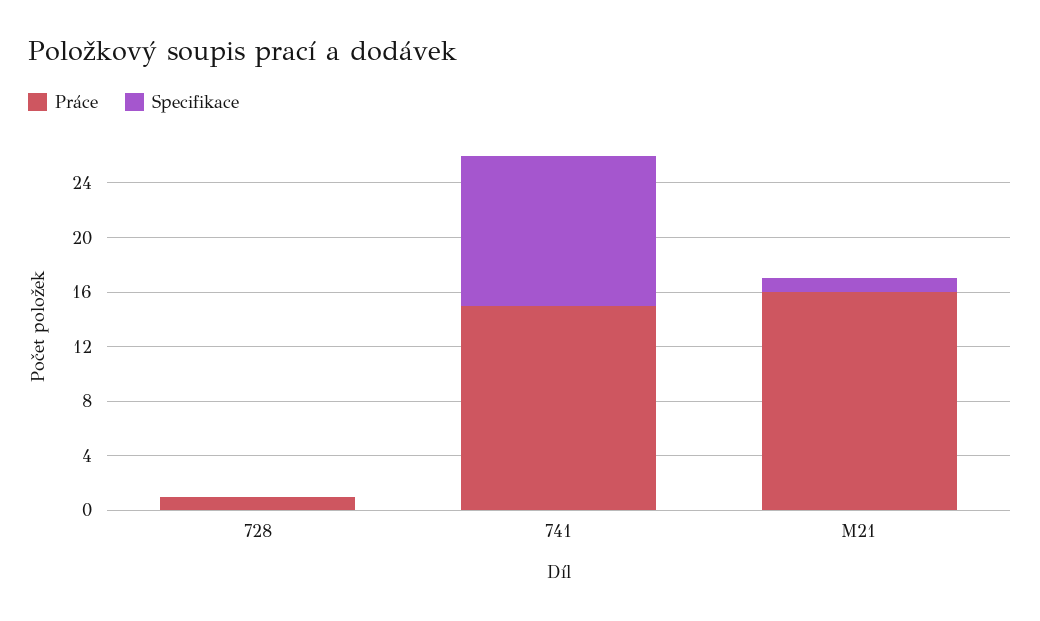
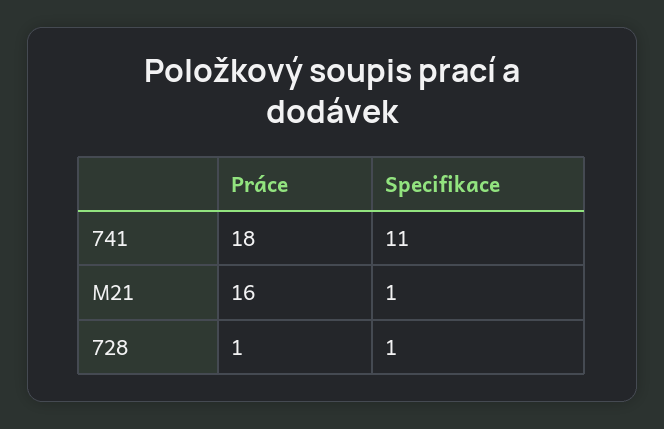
Specifikace, 728: 0 -> 1
Práce, 741: 15 -> 18

